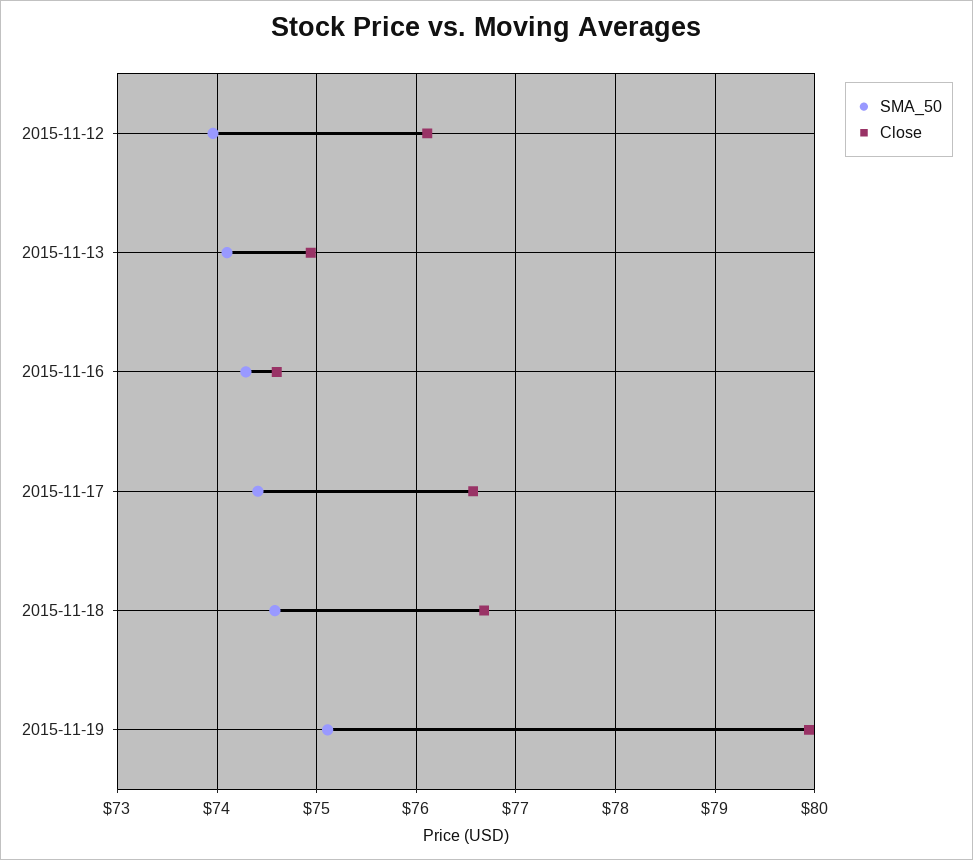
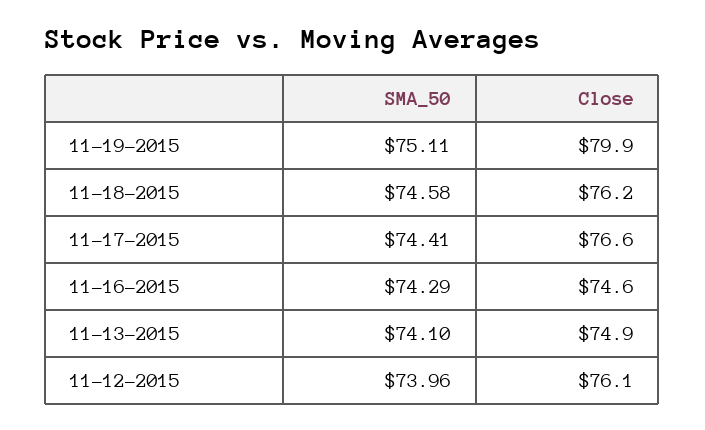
Close, 2015-11-18: 76.7 -> 76.2

